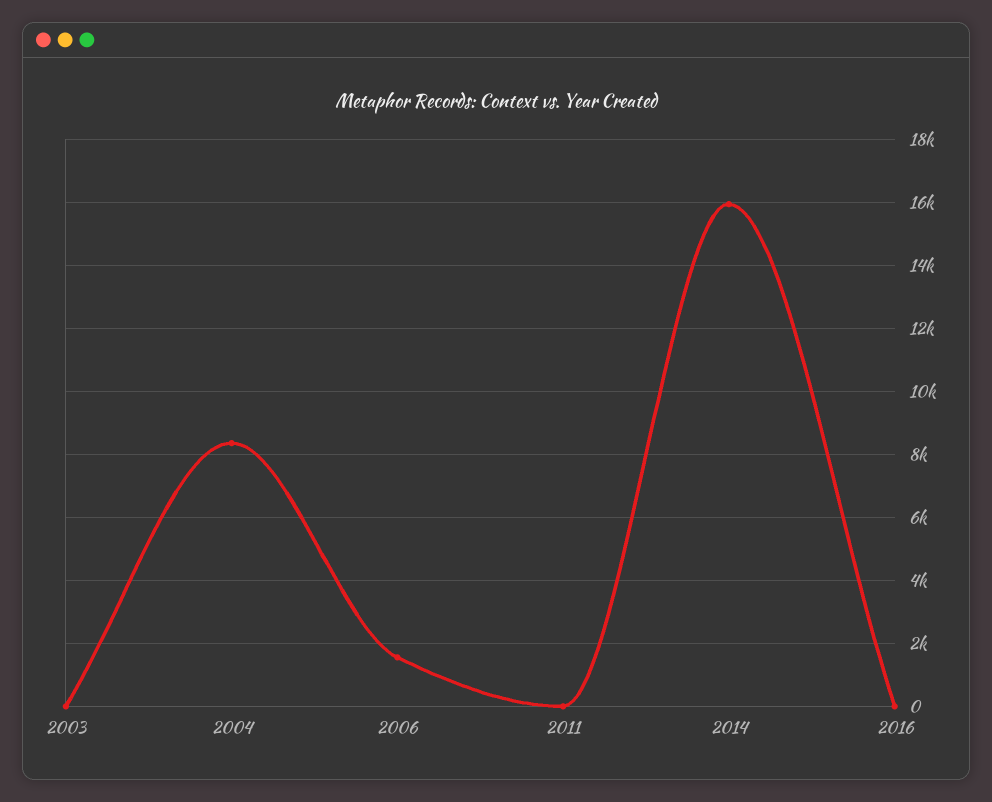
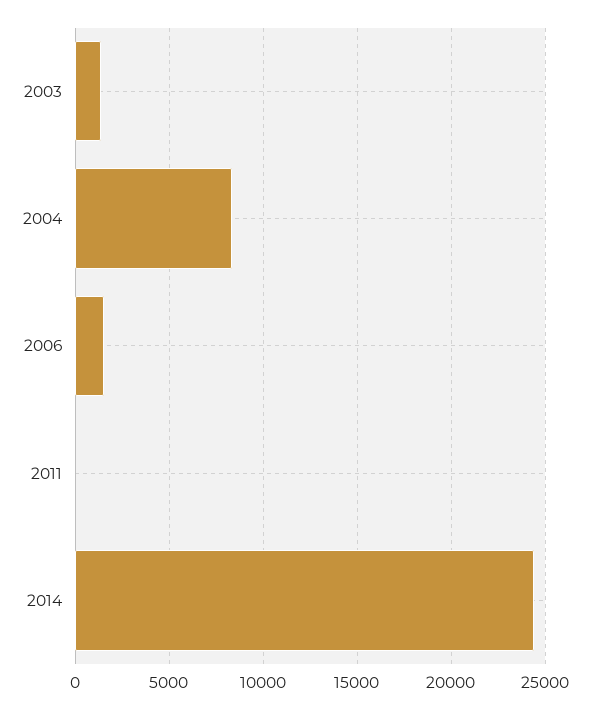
2003: 0 -> 1500
2014: 16000 -> 24500
2016: 0 -> none

